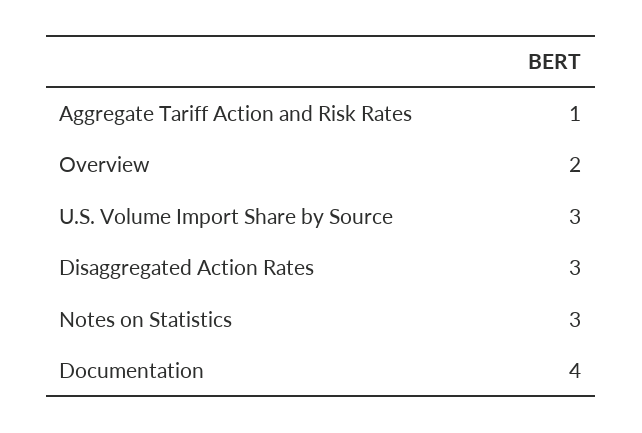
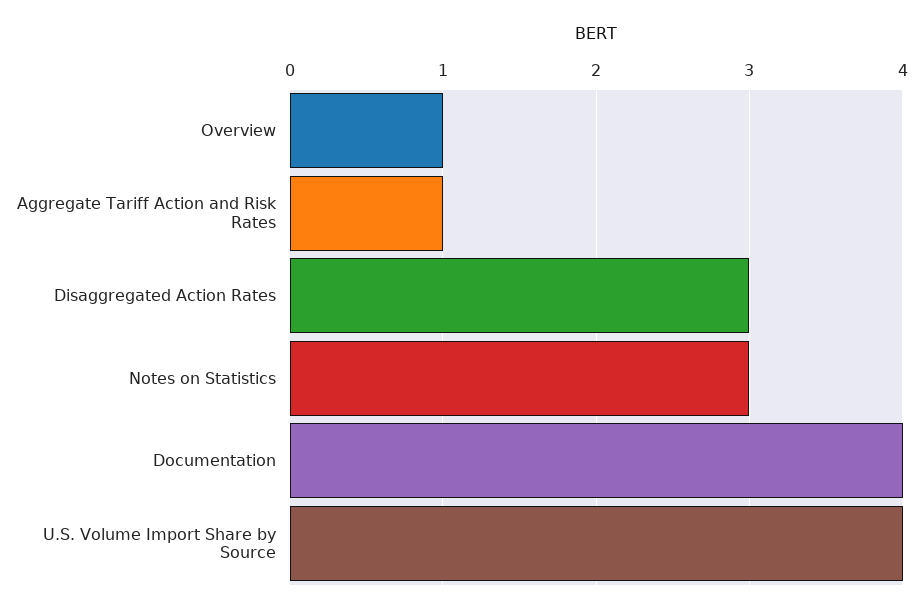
Overview: 2 -> 1
U.S. Volume Import Share by Source: 3 -> 4

